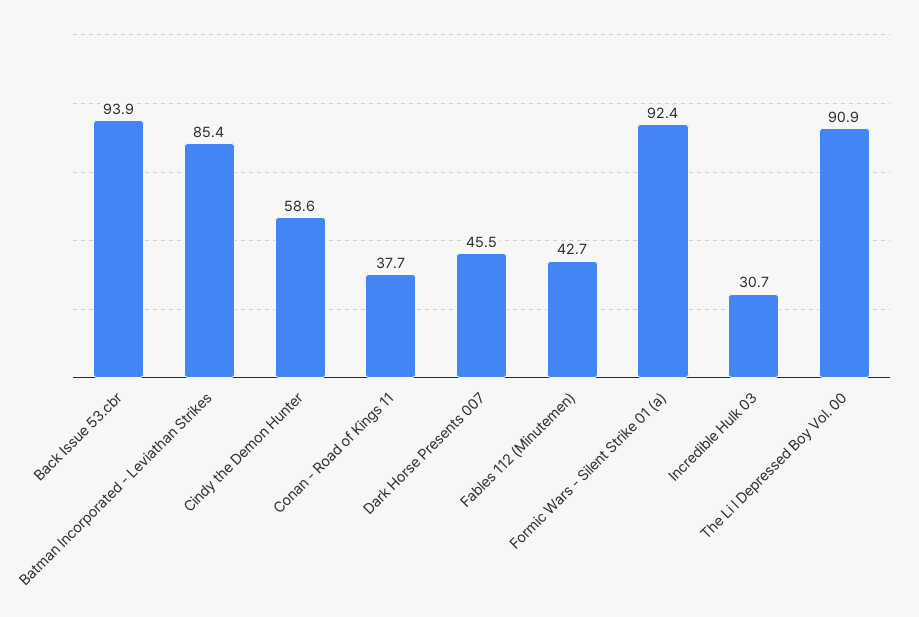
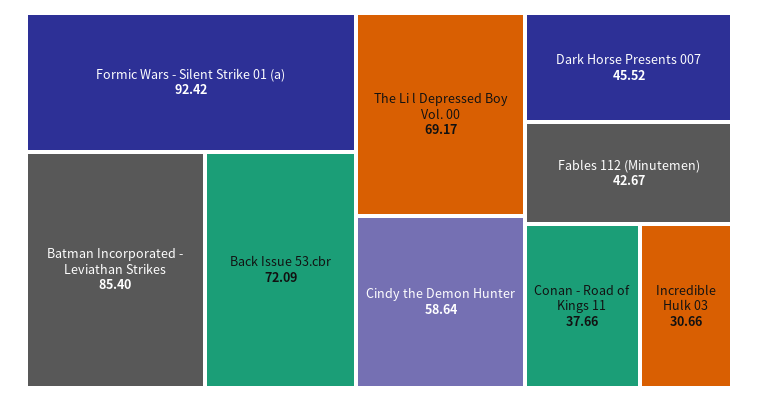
Back Issue 53.cbr: 93.9 -> 72.09
The Li l Depressed Boy Vol. 00: 90.9 -> 69.17

